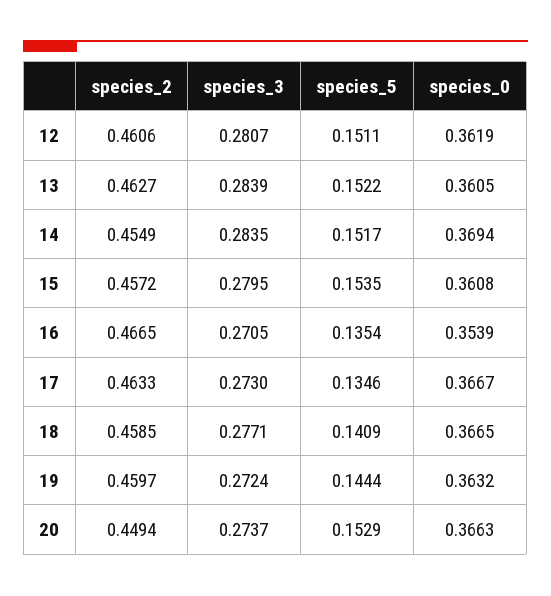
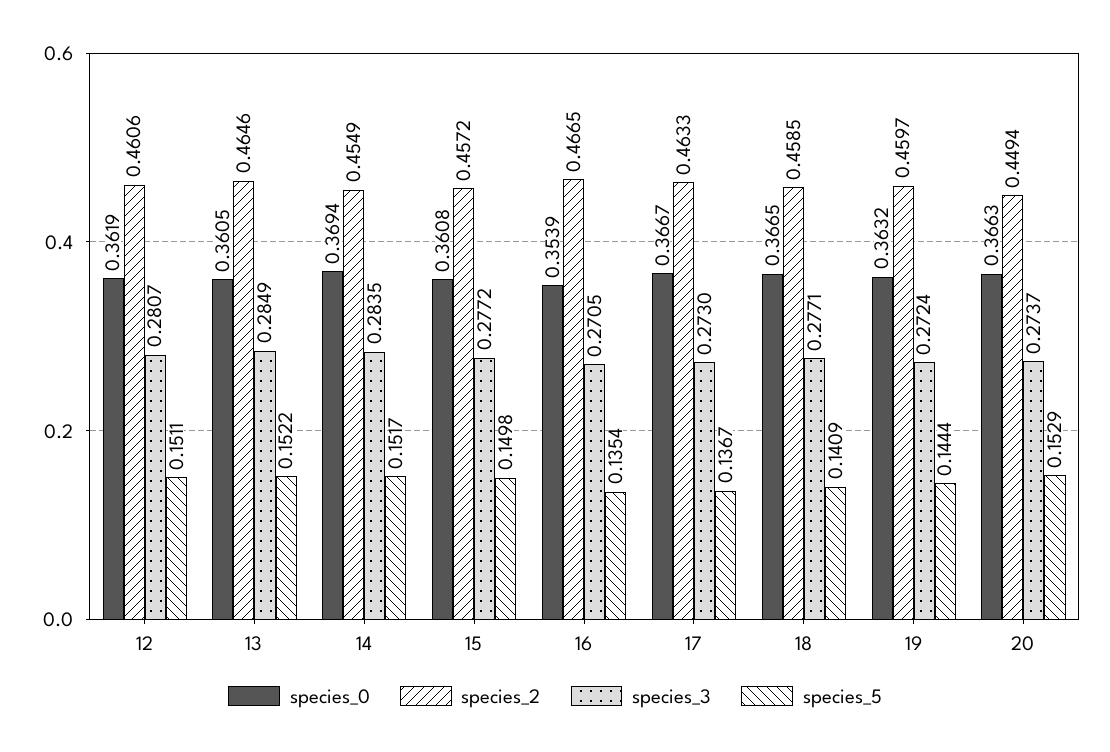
species_2, 13: 0.4627 -> 0.4646
species_3, 13: 0.2839 -> 0.2849
species_3, 15: 0.2795 -> 0.2772
species_5, 15: 0.1535 -> 0.1498
species_5, 17: 0.1346 -> 0.1367

